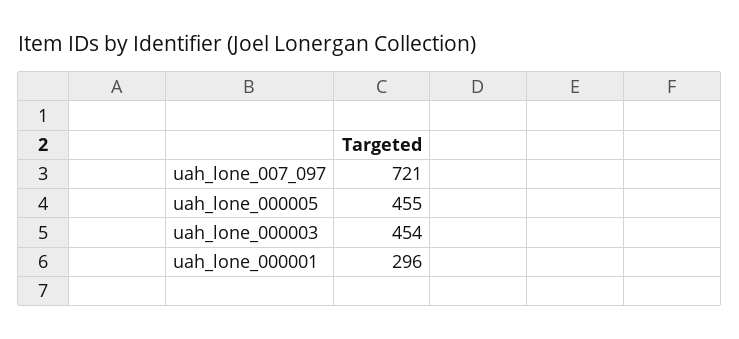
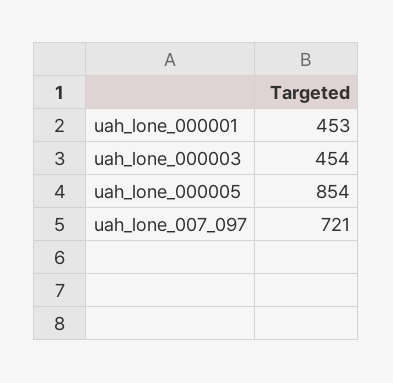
uah_lone_000005: 455 -> 854
uah_lone_000001: 296 -> 453

